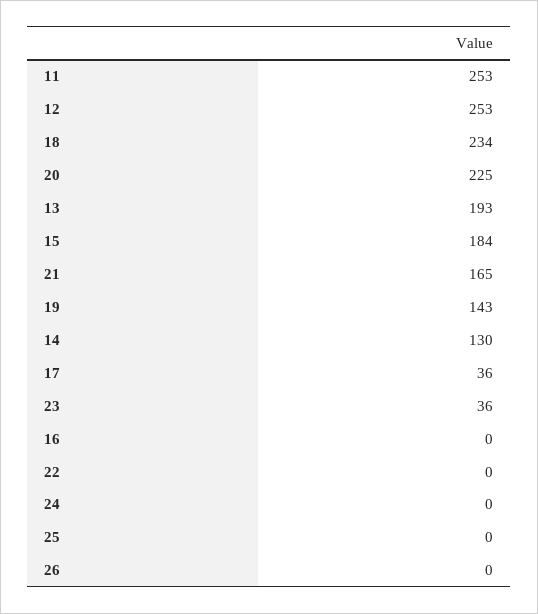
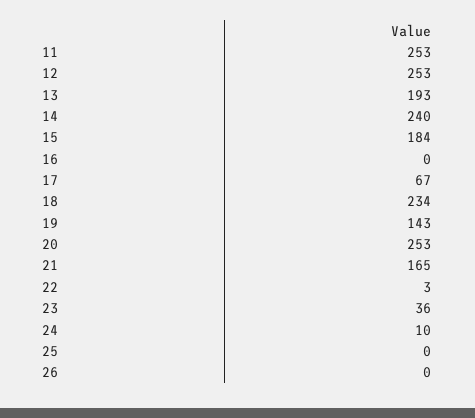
20: 225 -> 253
14: 130 -> 240
17: 36 -> 67
22: 0 -> 3
24: 0 -> 10

